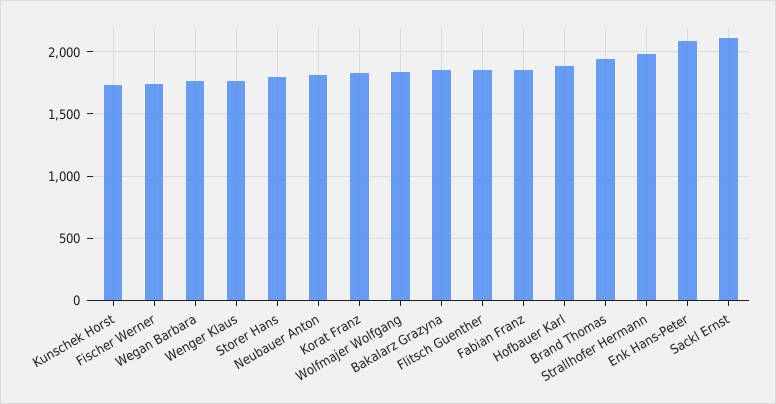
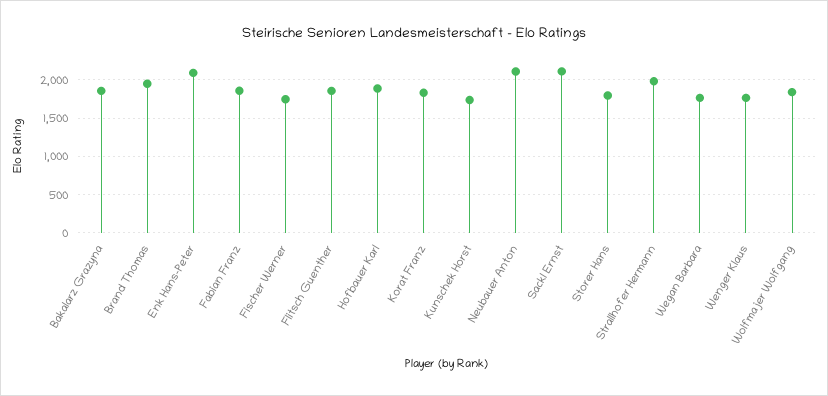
Neubauer Anton: 1800 -> 2100

